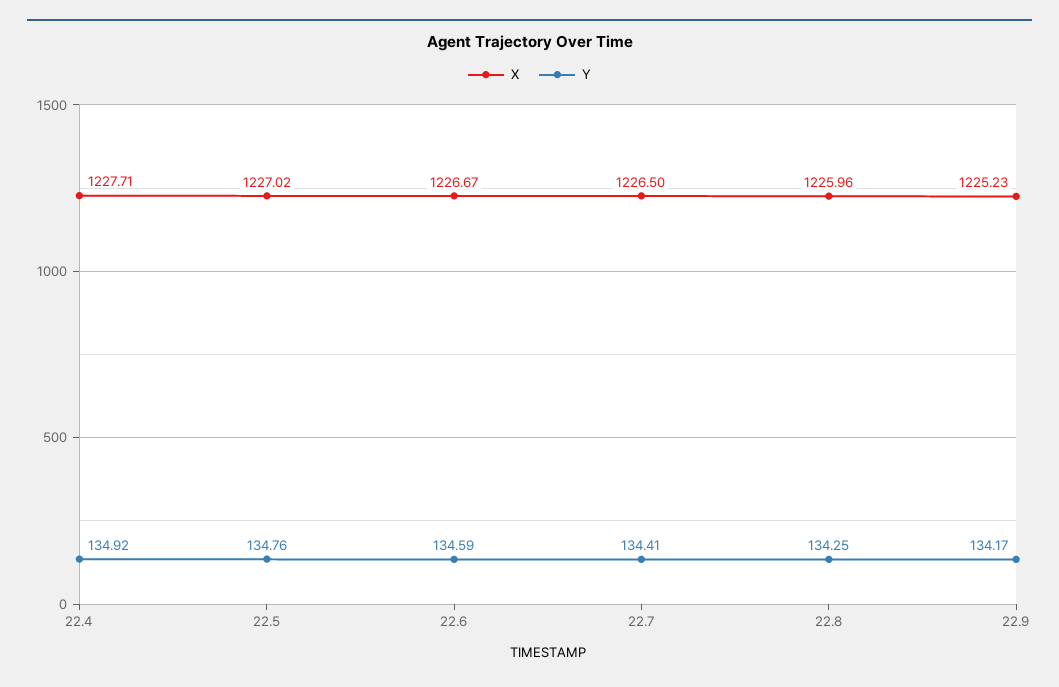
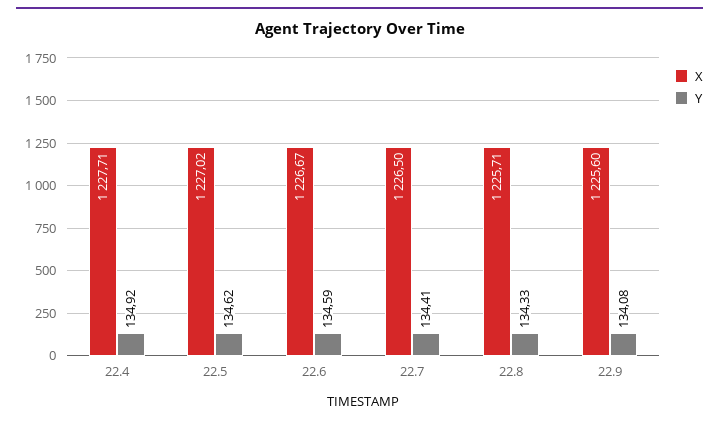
Y, 22.5: 134.76 -> 134.62
X, 22.8: 1225.96 -> 1225.71
Y, 22.8: 134.25 -> 134.33
X, 22.9: 1225.23 -> 1225.6
Y, 22.9: 134.17 -> 134.08

